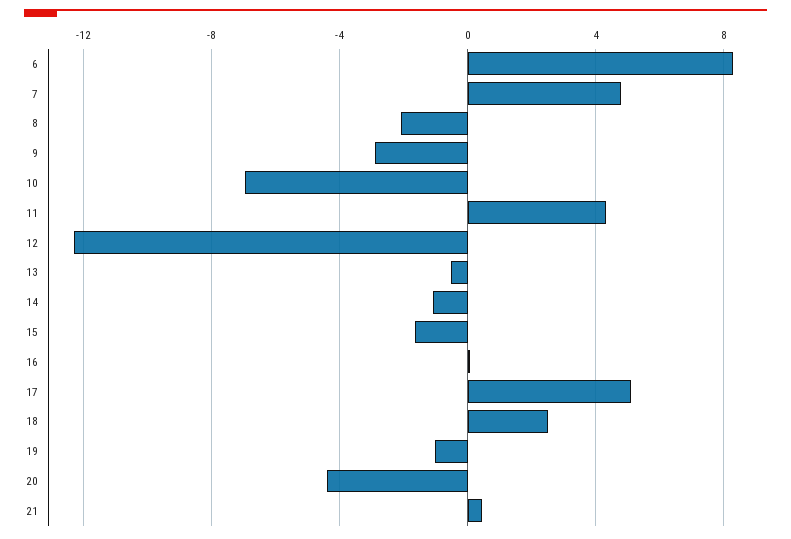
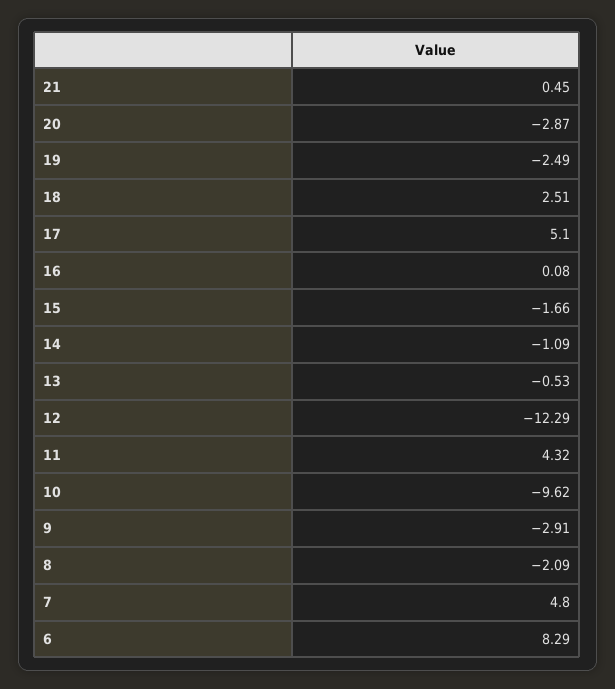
10: -7 -> -9.62
19: -1 -> -2.49
20: -4.5 -> -2.87

